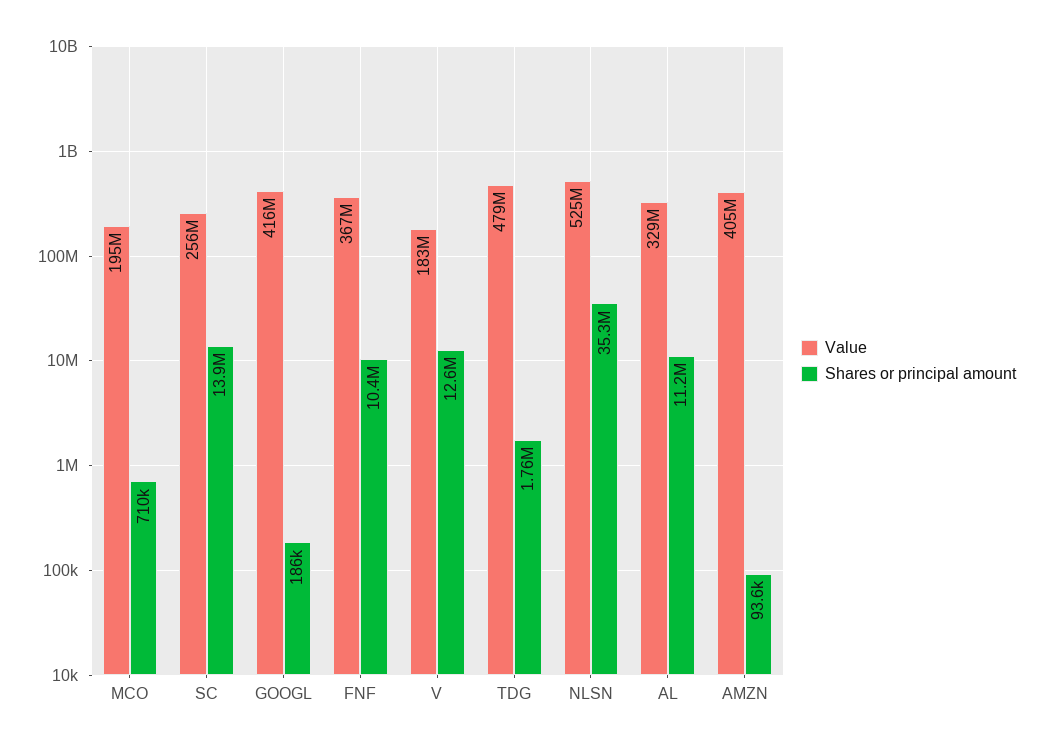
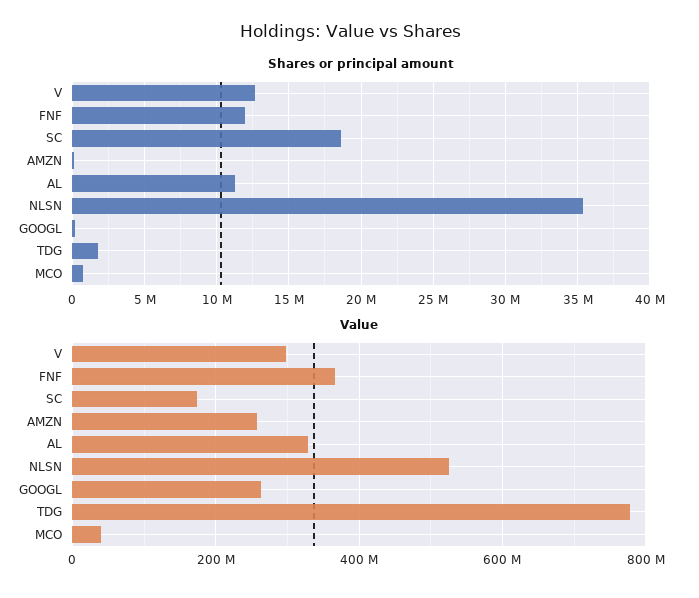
Value, MCO: 195000000 -> 40000000
Value, SC: 256000000 -> 180000000
Shares or principal amount, SC: 13900000 -> 18500000
Value, GOOGL: 416000000 -> 260000000
Shares or principal amount, FNF: 10400000 -> 12000000
Value, V: 183000000 -> 300000000
Value, TDG: 479000000 -> 780000000
Value, AMZN: 405000000 -> 260000000

